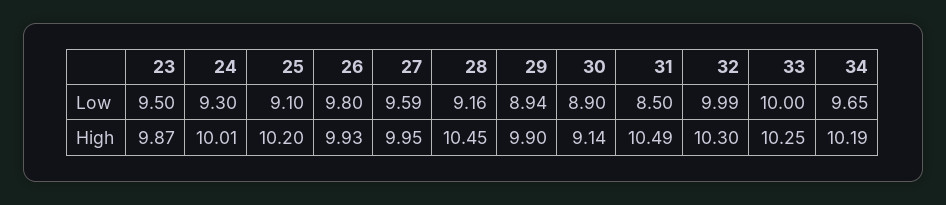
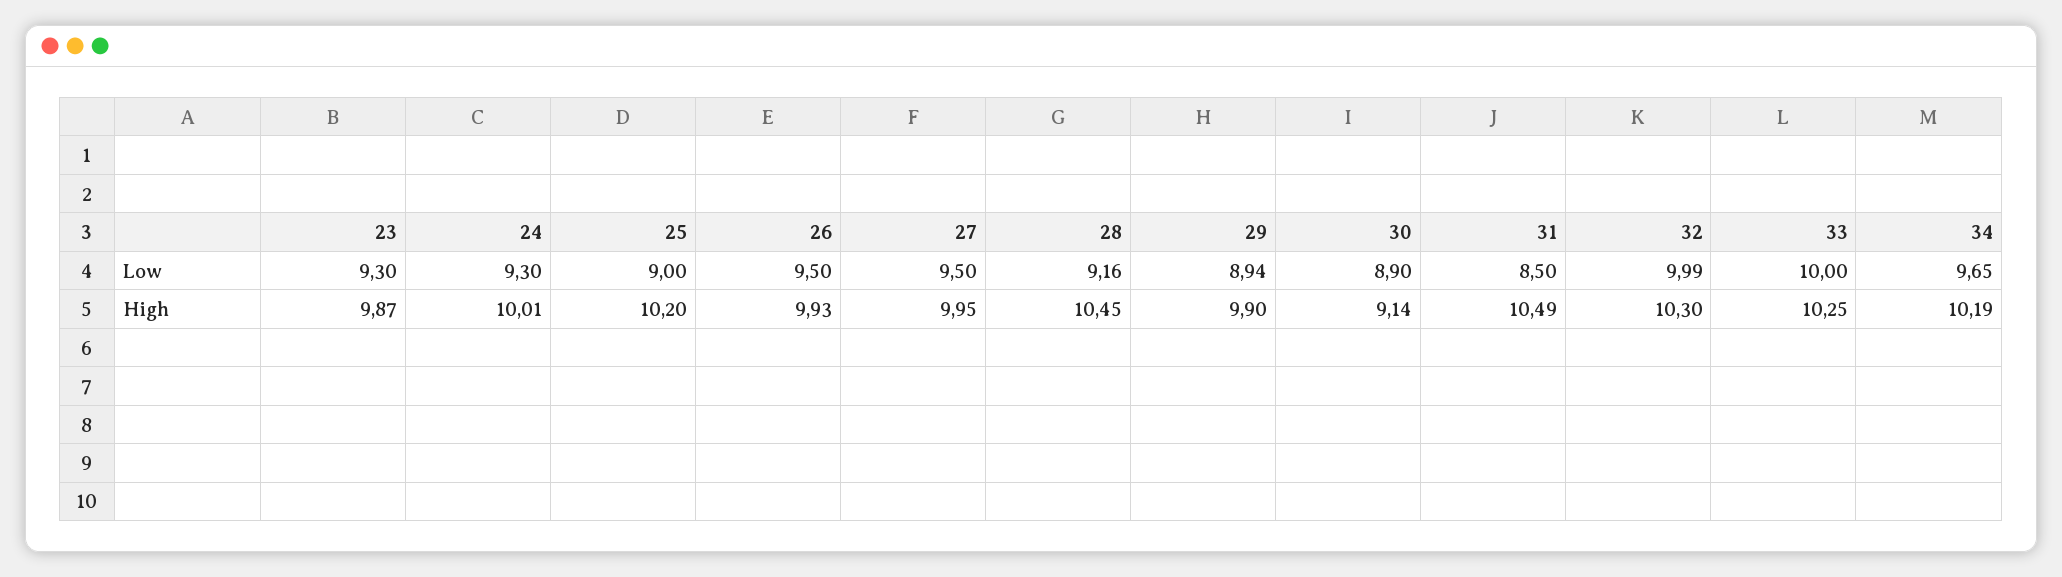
23, Low: 9.5 -> 9.3
25, Low: 9.1 -> 9
26, Low: 9.8 -> 9.5
27, Low: 9.59 -> 9.5

